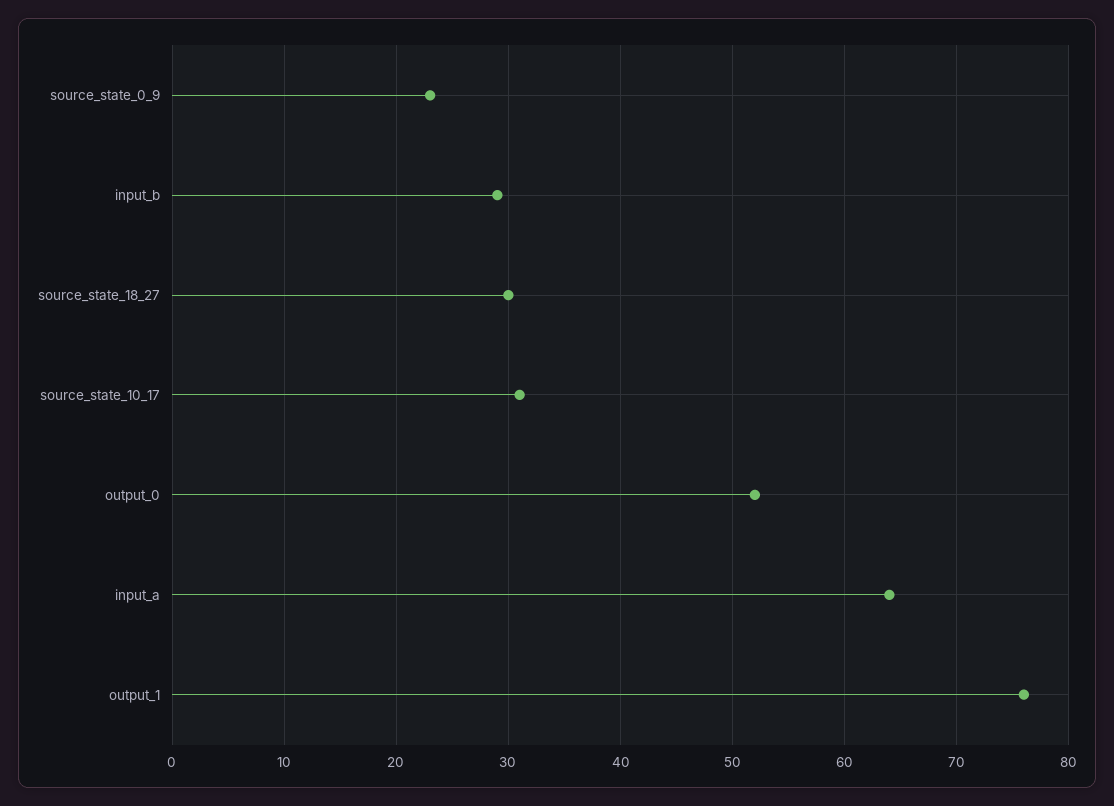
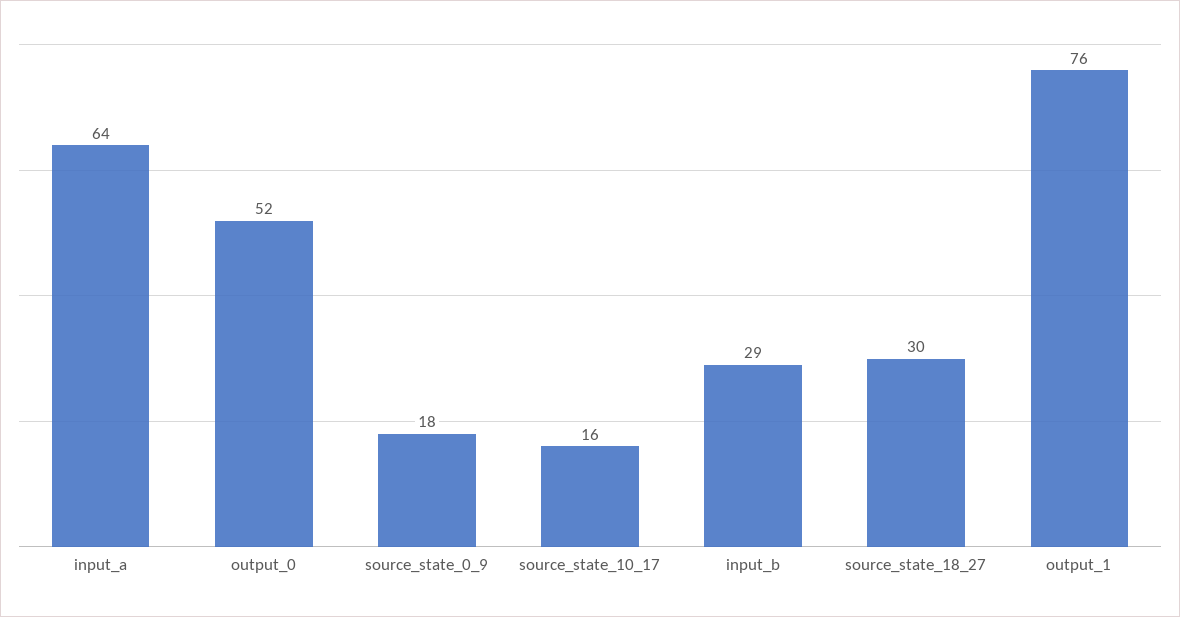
source_state_0_9: 23 -> 18
source_state_10_17: 31 -> 16

